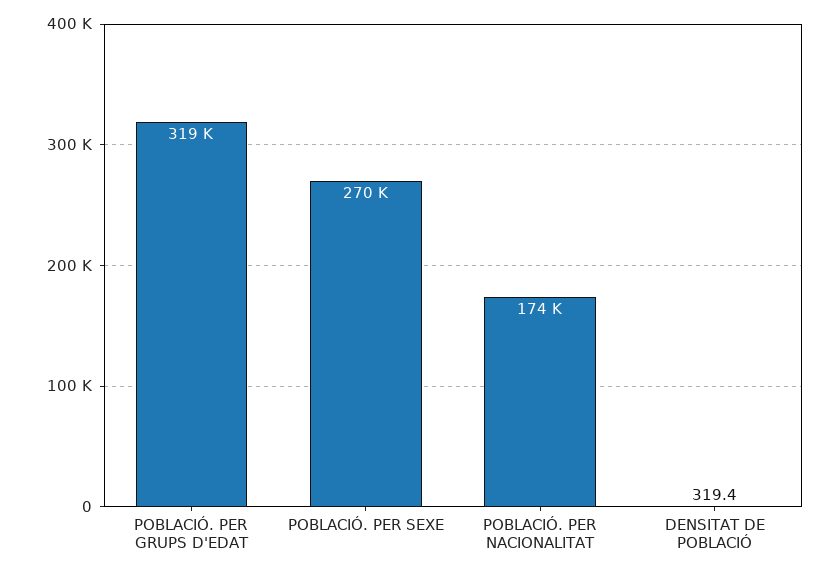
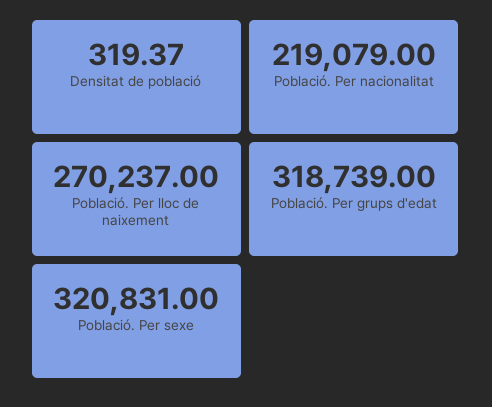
POBLACIÓ. PER SEXE: 270000 -> 320831
POBLACIÓ. PER NACIONALITAT: 174000 -> 219079
Població. Per lloc de naixement: none -> 270237

